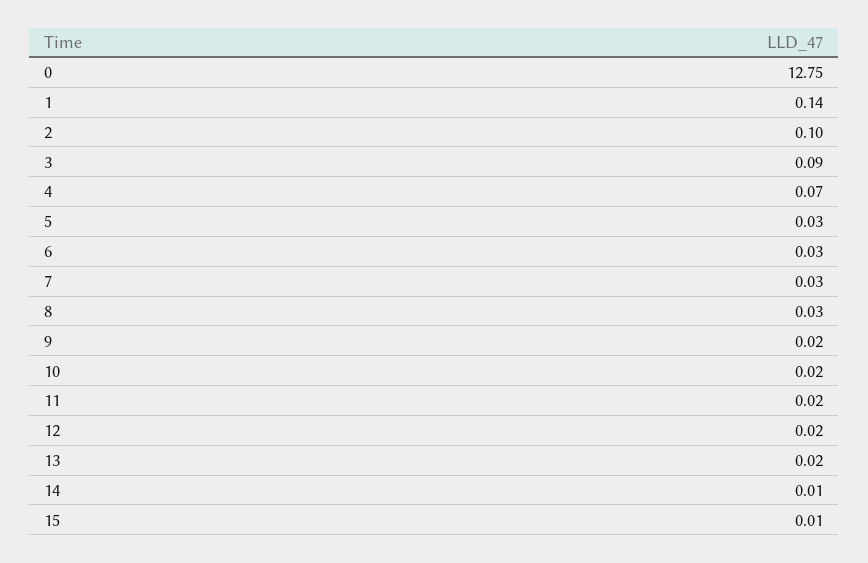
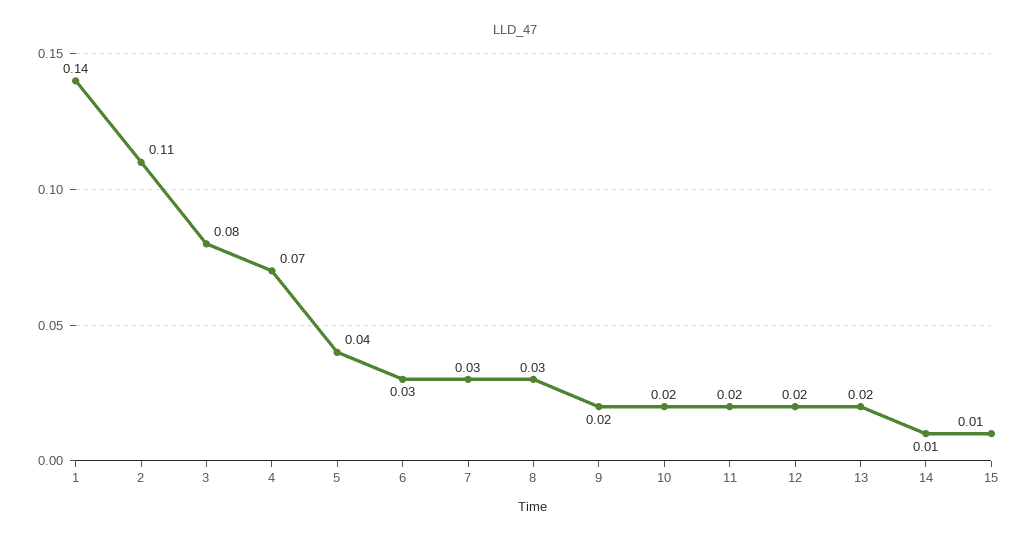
0: 12.75 -> none
2: 0.1 -> 0.11
3: 0.09 -> 0.08
5: 0.03 -> 0.04

